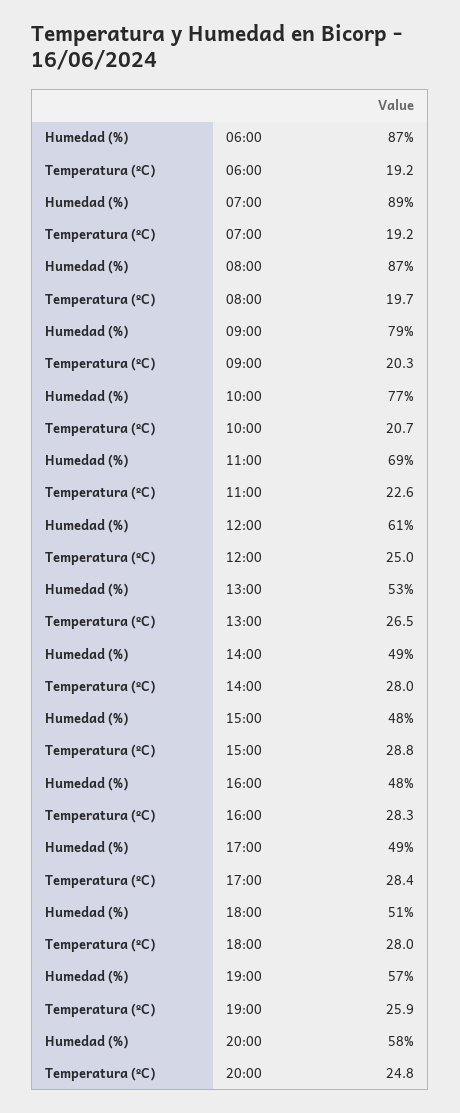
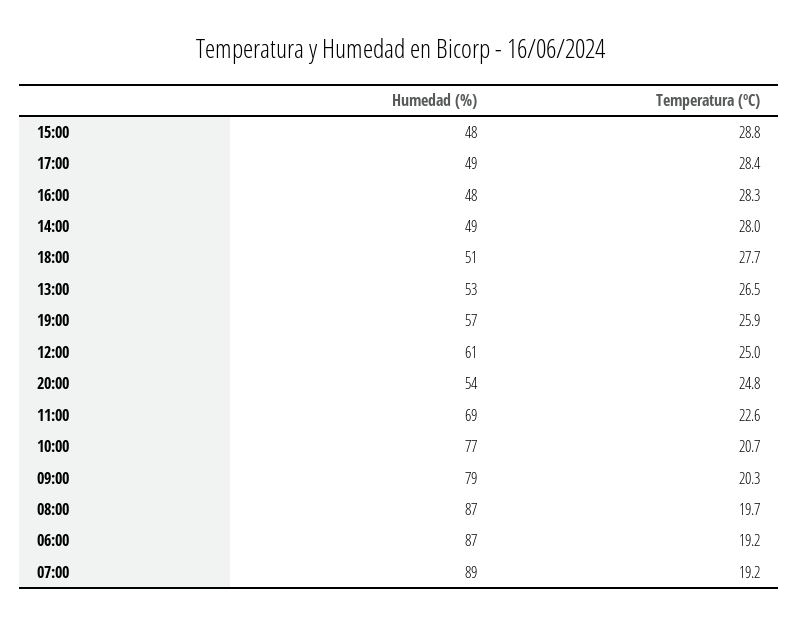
Temperatura (ºC), 18:00: 28 -> 27.7
Humedad (%), 20:00: 58 -> 54

